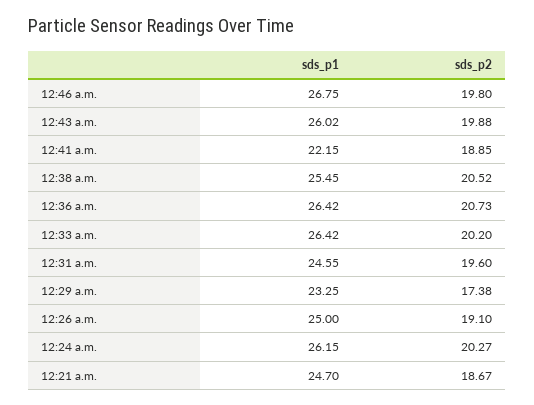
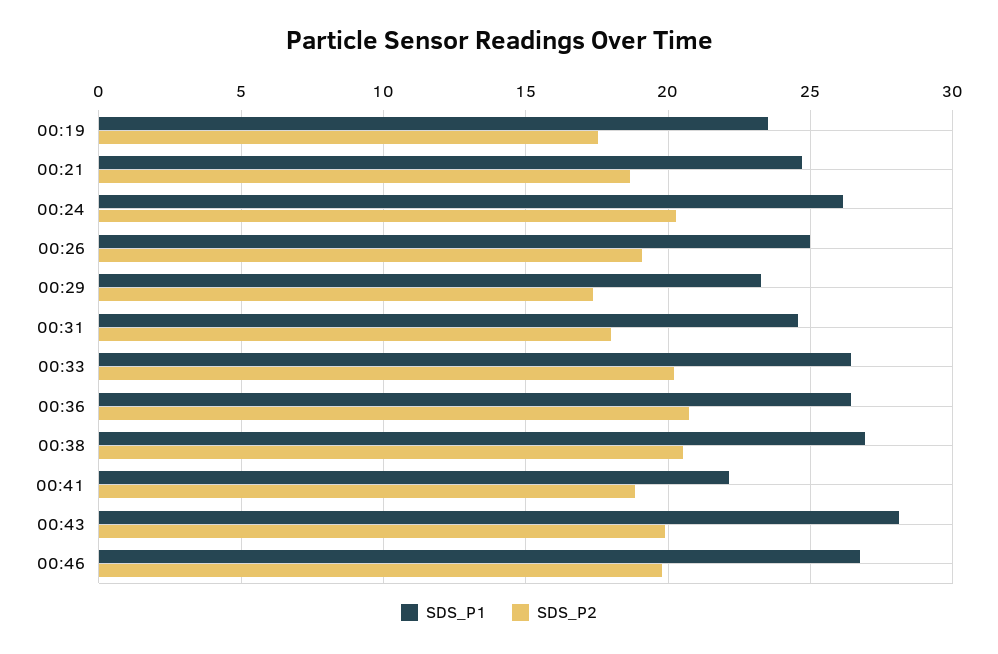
sds_p1, 12:43 a.m.: 26.02 -> 28
sds_p1, 12:38 a.m.: 25.45 -> 27
sds_p2, 12:31 a.m.: 19.6 -> 18
sds_p1, 00:19: none -> 23.5
sds_p2, 00:19: none -> 17.5

